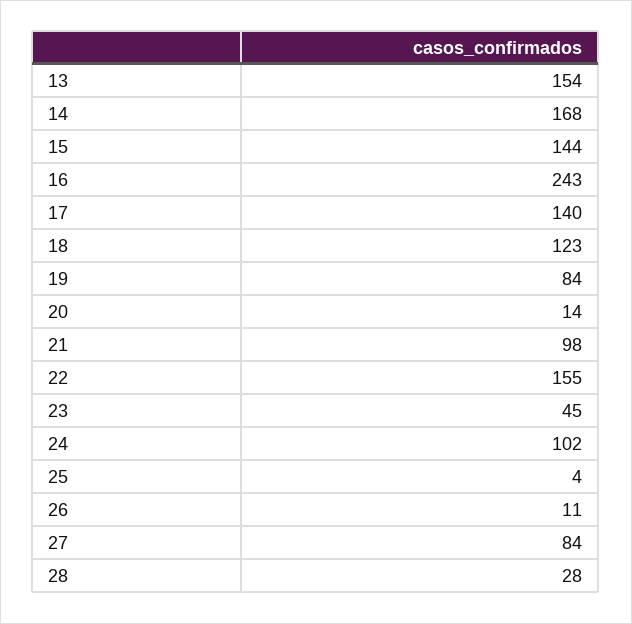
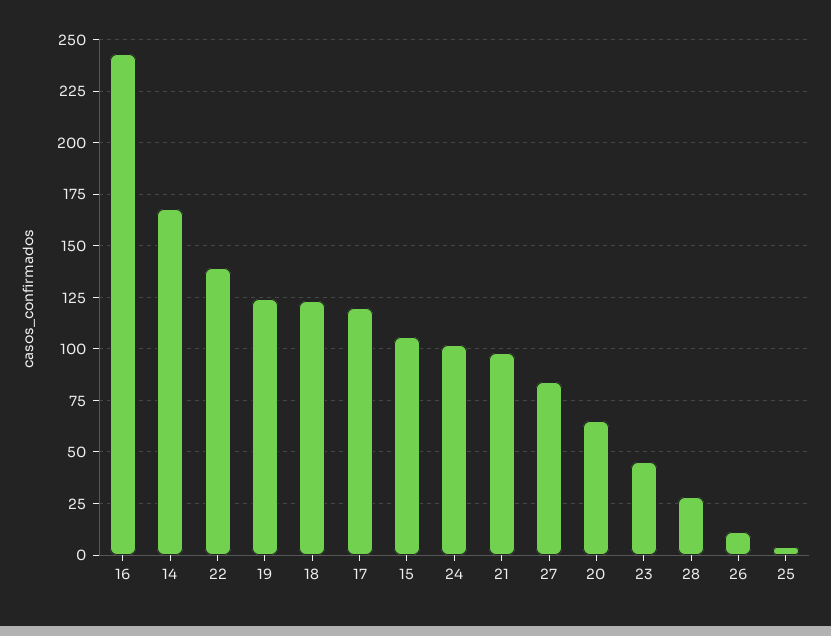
13: 154 -> none
15: 144 -> 105
17: 140 -> 120
19: 84 -> 125
20: 14 -> 65
22: 155 -> 140

